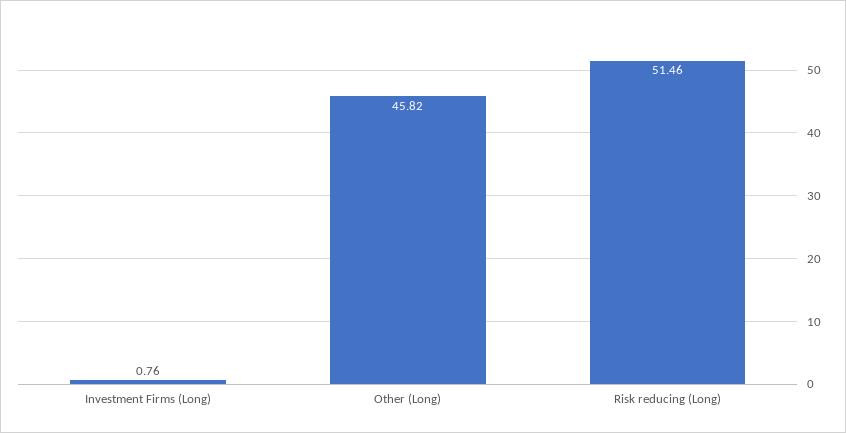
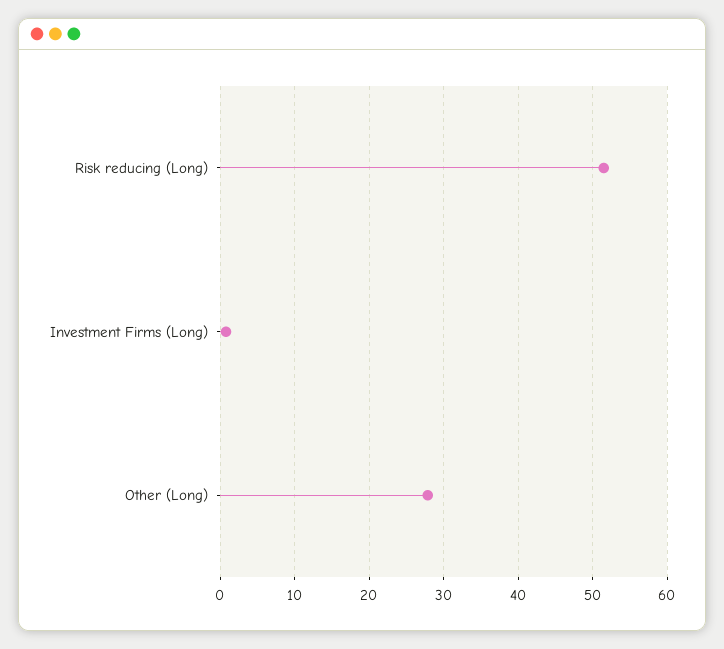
Other (Long): 45.82 -> 28

